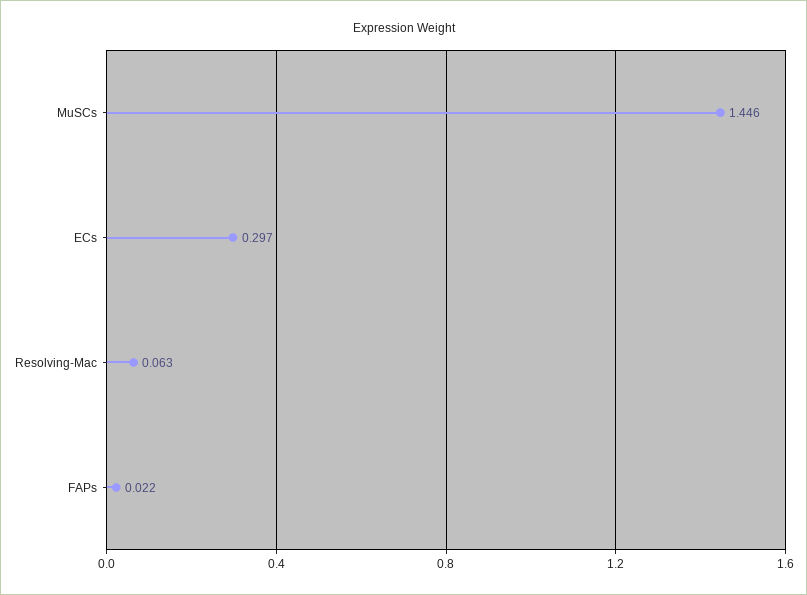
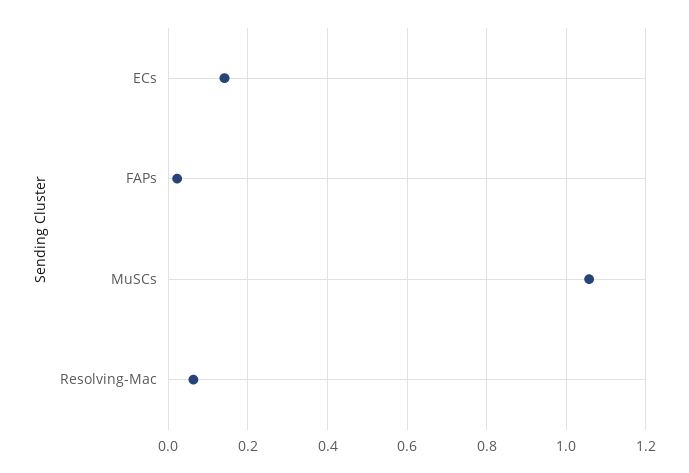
MuSCs: 1.446 -> 1.06
ECs: 0.297 -> 0.14

